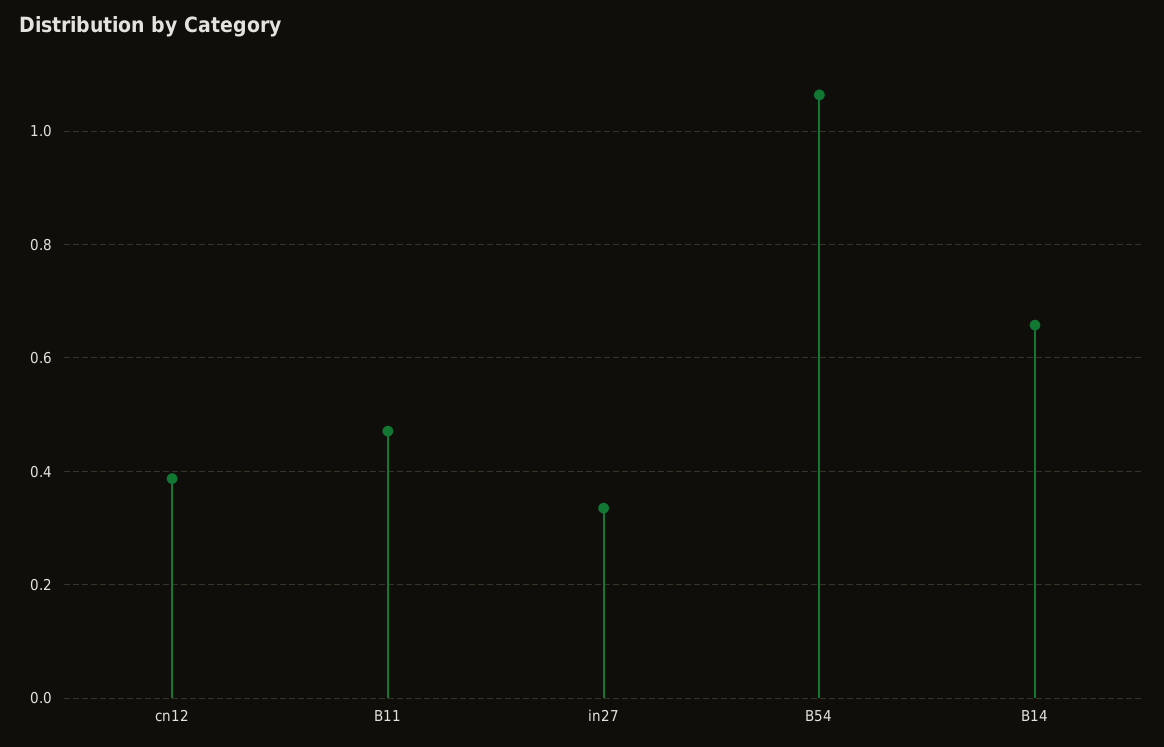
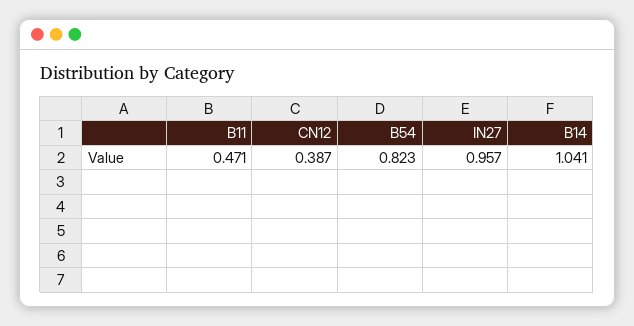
in27: 0.34 -> 0.957
B54: 1.06 -> 0.823
B14: 0.66 -> 1.041

